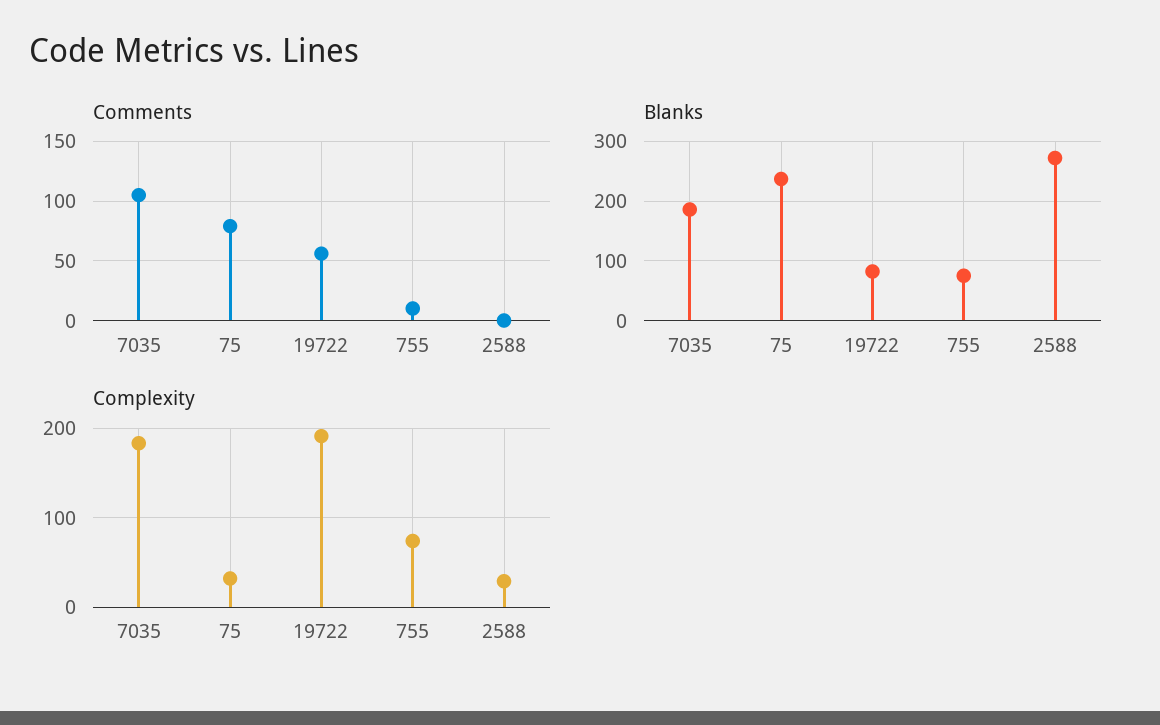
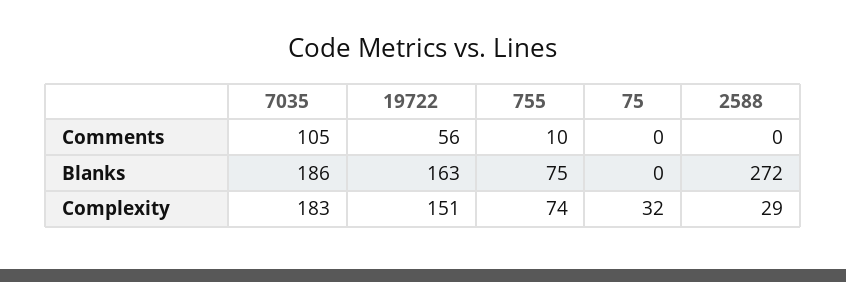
Comments, 75: 80 -> 0
Blanks, 75: 240 -> 0
Blanks, 19722: 80 -> 163
Complexity, 19722: 190 -> 151

